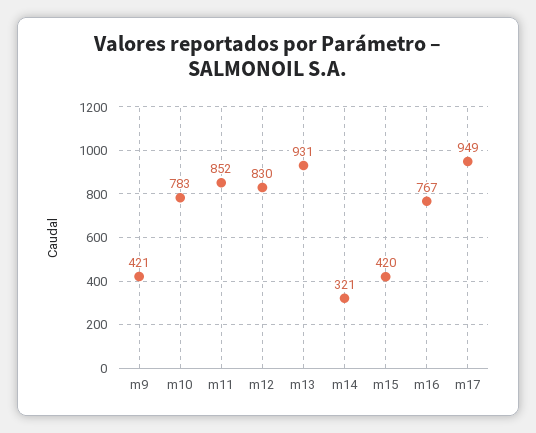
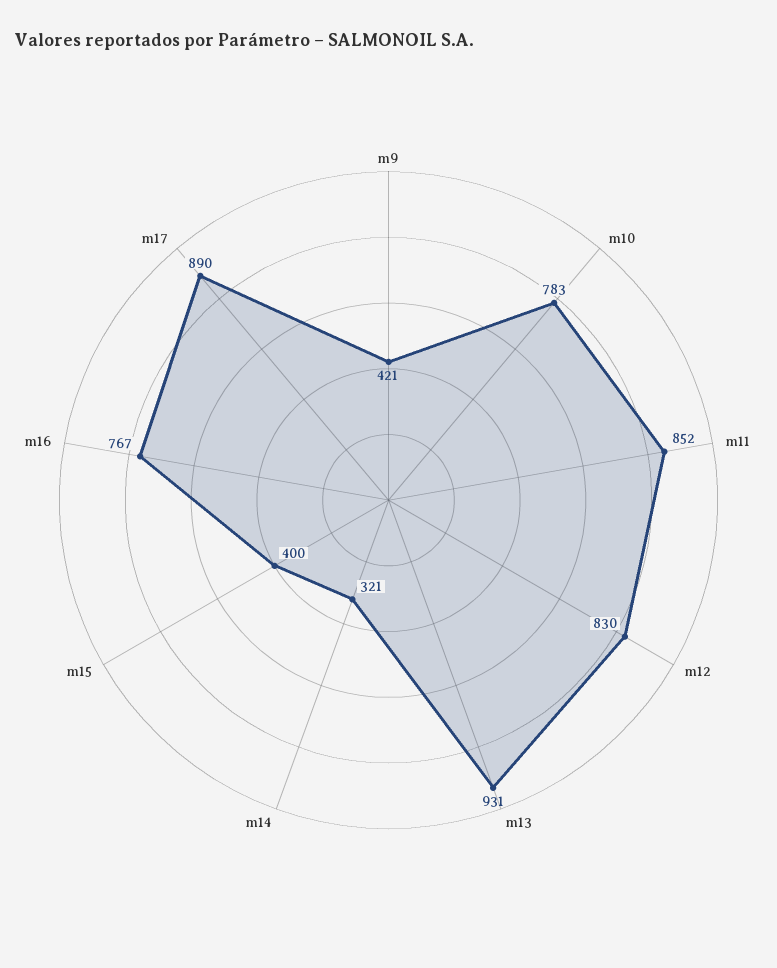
m15: 420 -> 400
m17: 949 -> 890

